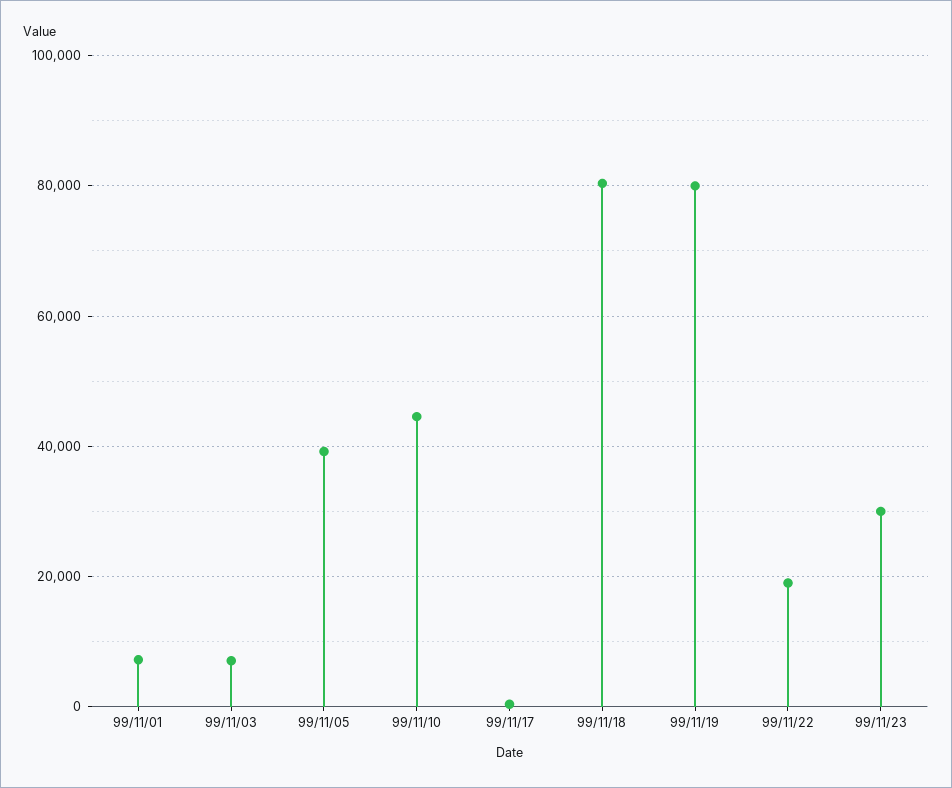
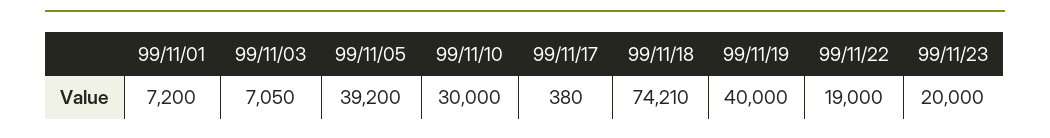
99/11/10: 44000 -> 30000
99/11/18: 80000 -> 74210
99/11/19: 80000 -> 40000
99/11/23: 30000 -> 20000

